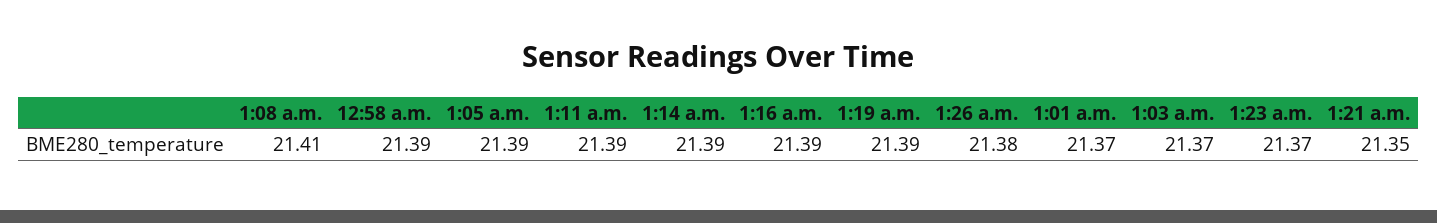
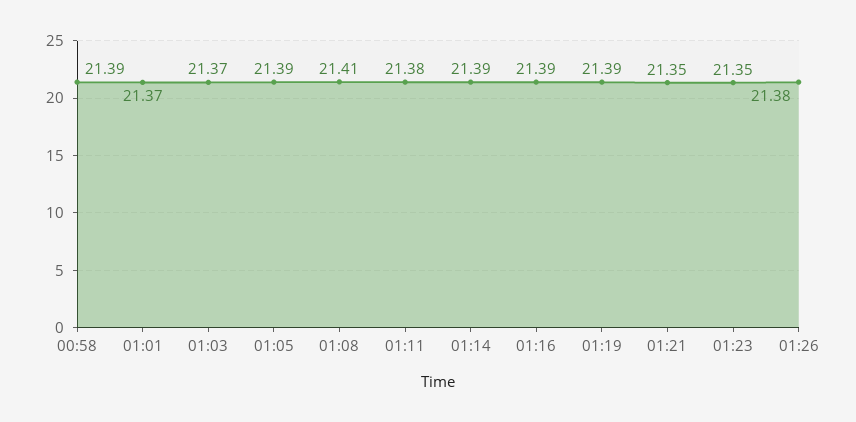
1:11 a.m.: 21.39 -> 21.38
1:23 a.m.: 21.37 -> 21.35

